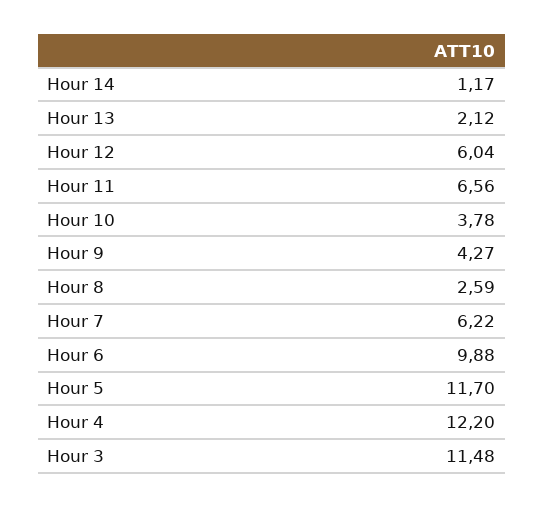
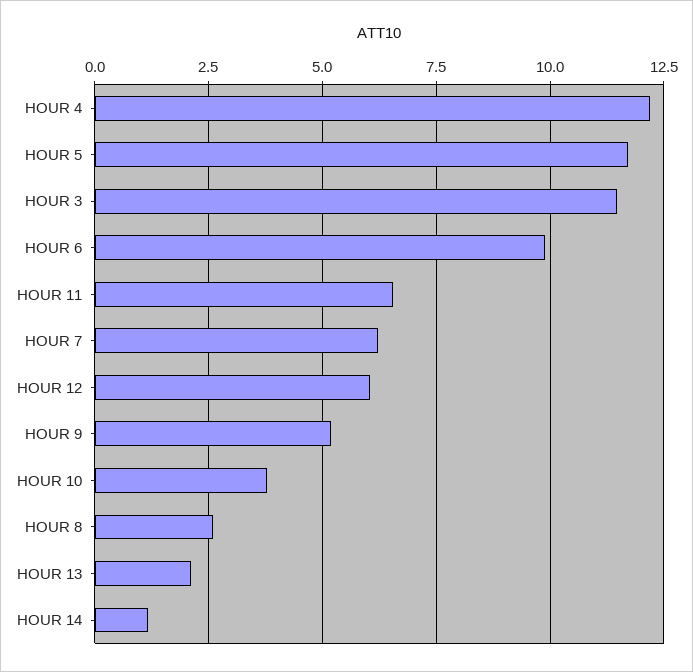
Hour 9: 4.27 -> 5.25

